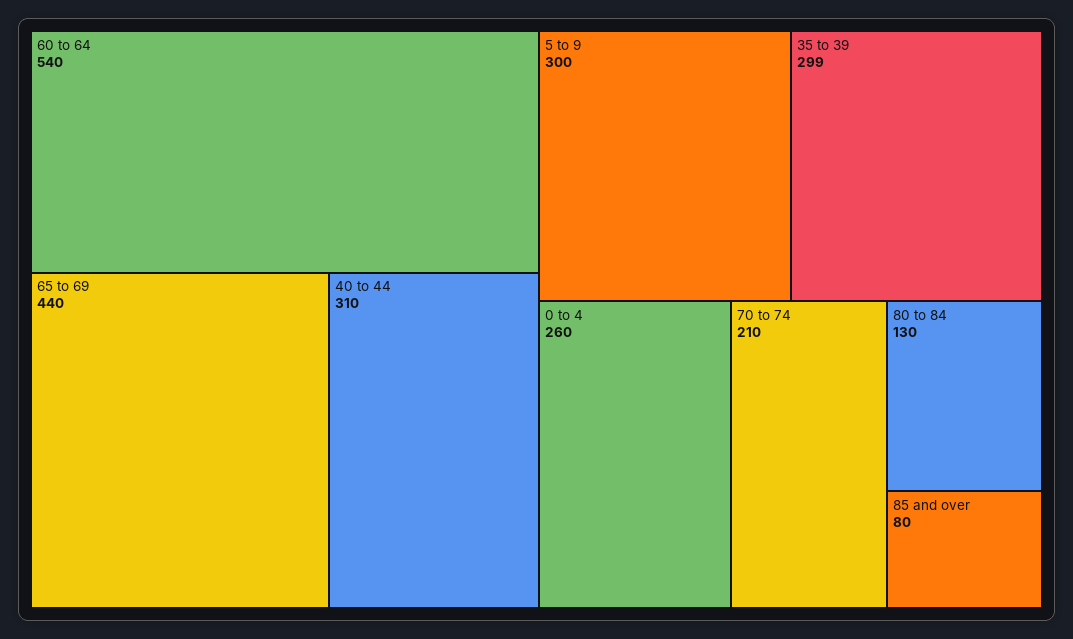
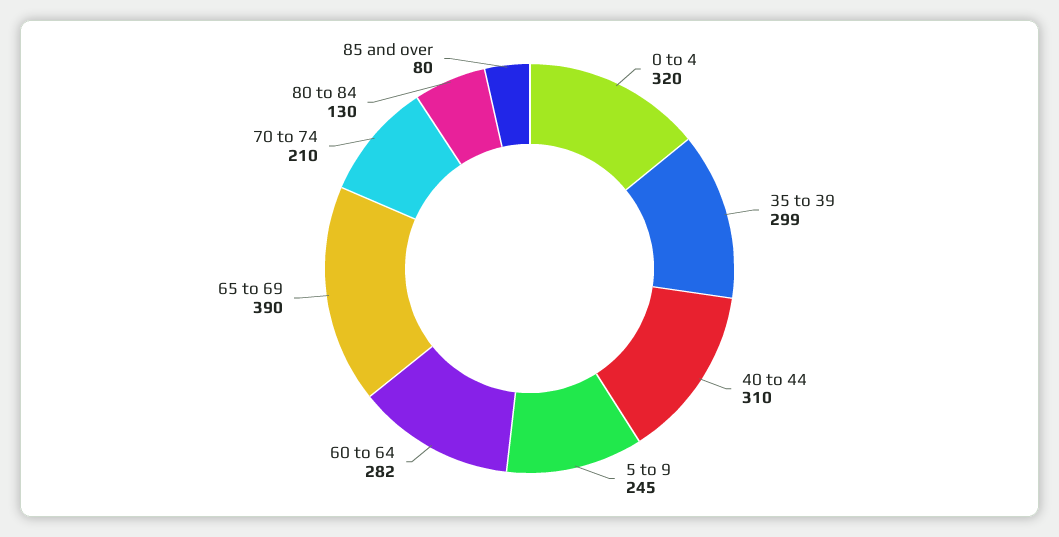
60 to 64: 540 -> 282
65 to 69: 440 -> 390
5 to 9: 300 -> 245
0 to 4: 260 -> 320

